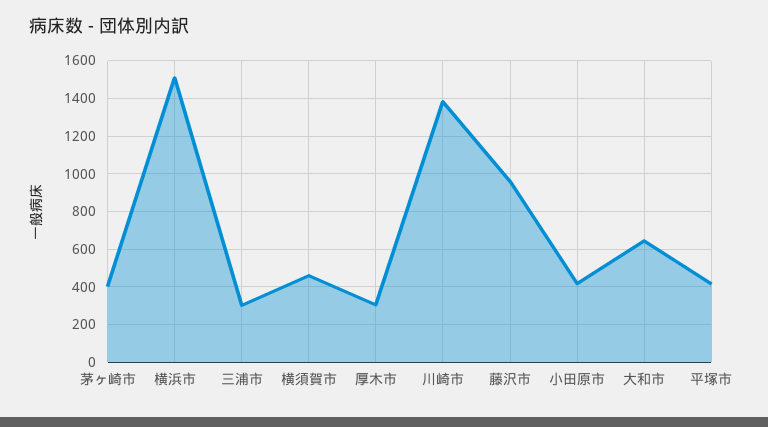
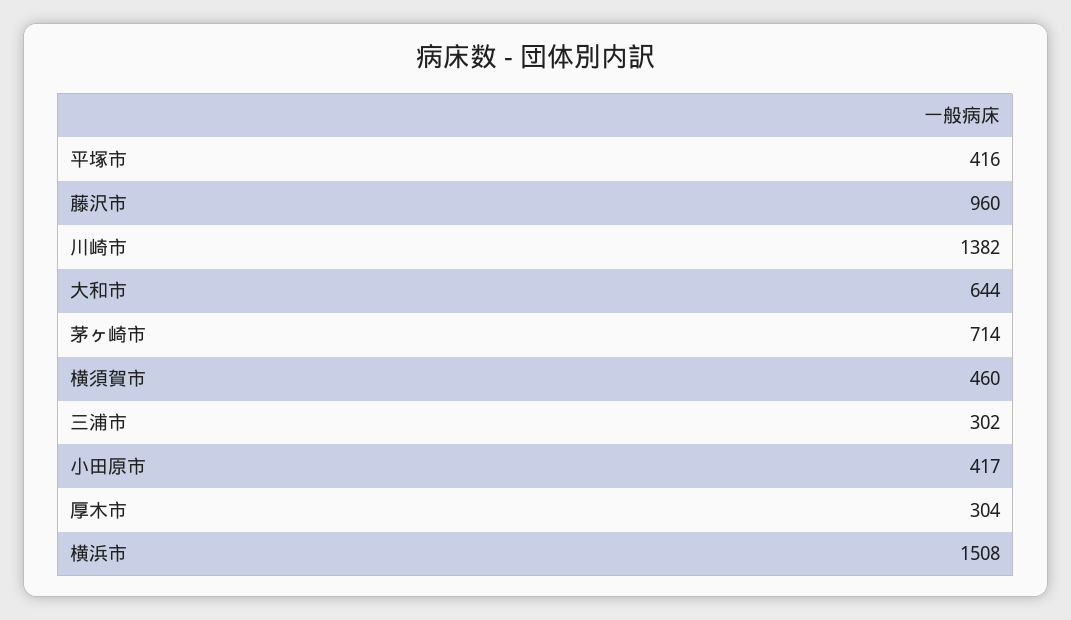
茅ヶ崎市: 400 -> 714

